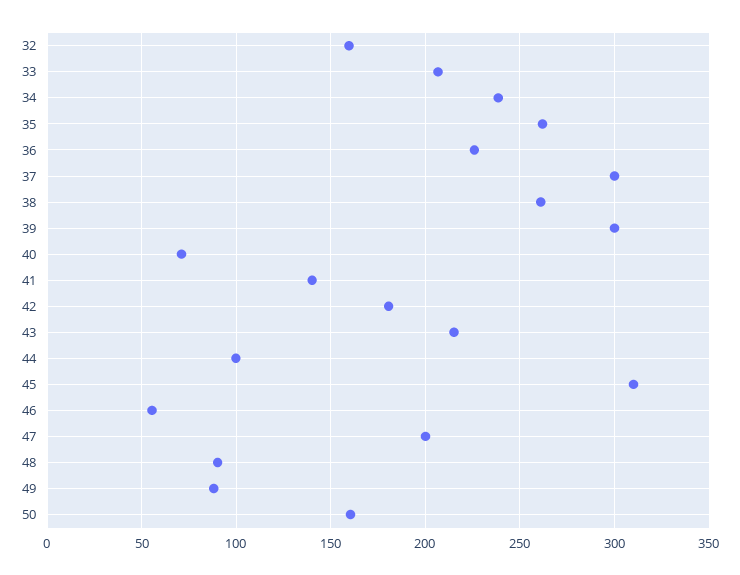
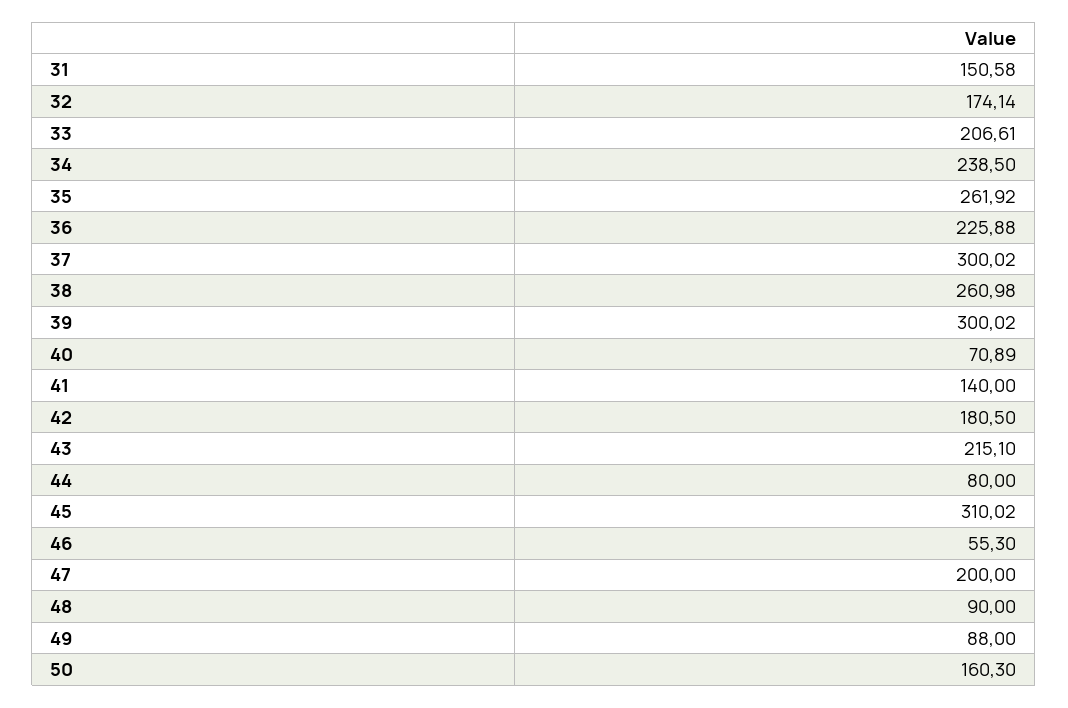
32: 160 -> 174.14
44: 100 -> 80
31: none -> 150.58

